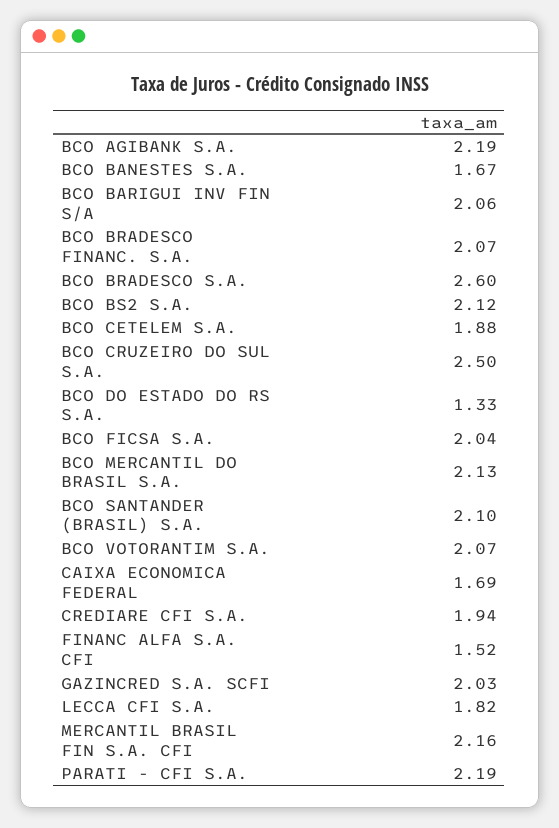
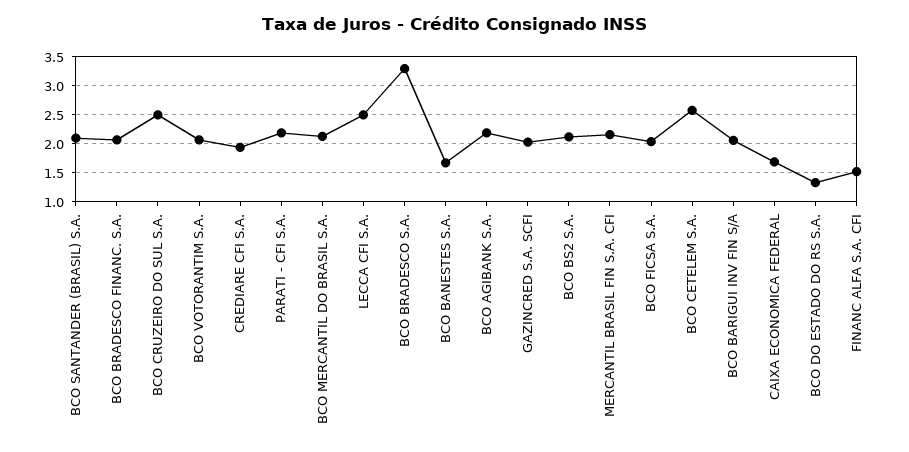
BCO BRADESCO S.A.: 2.6 -> 3.25
BCO CETELEM S.A.: 1.88 -> 2.5
LECCA CFI S.A.: 1.82 -> 2.5

